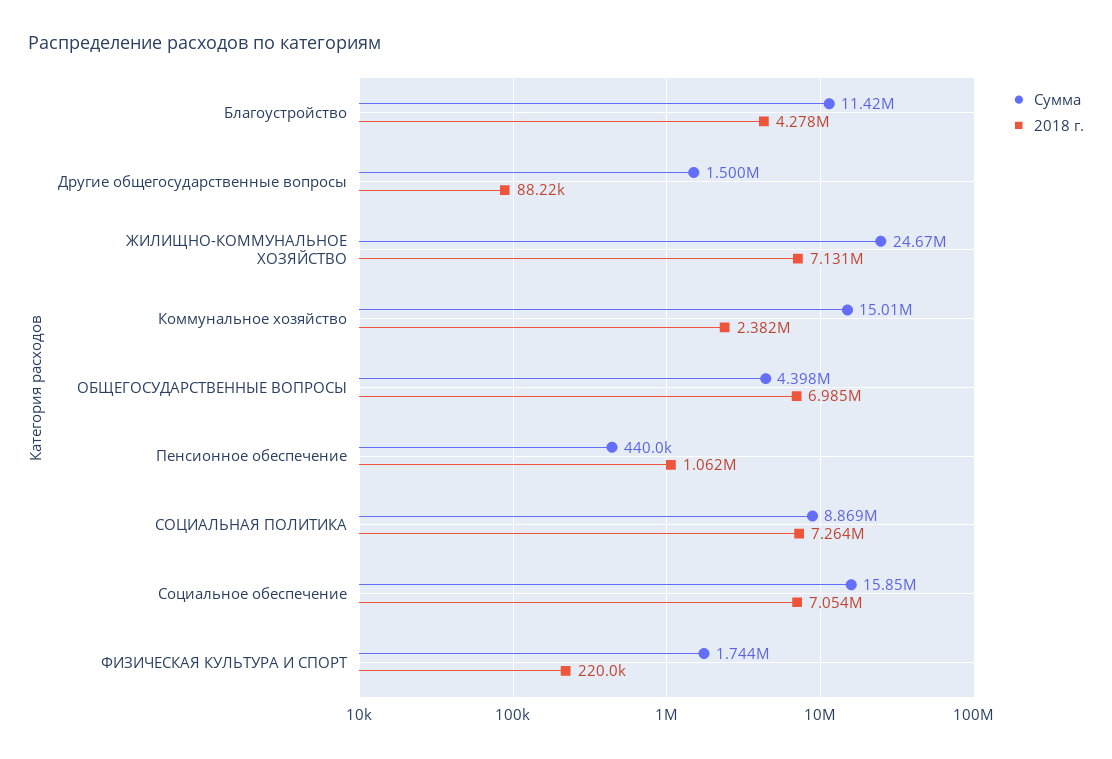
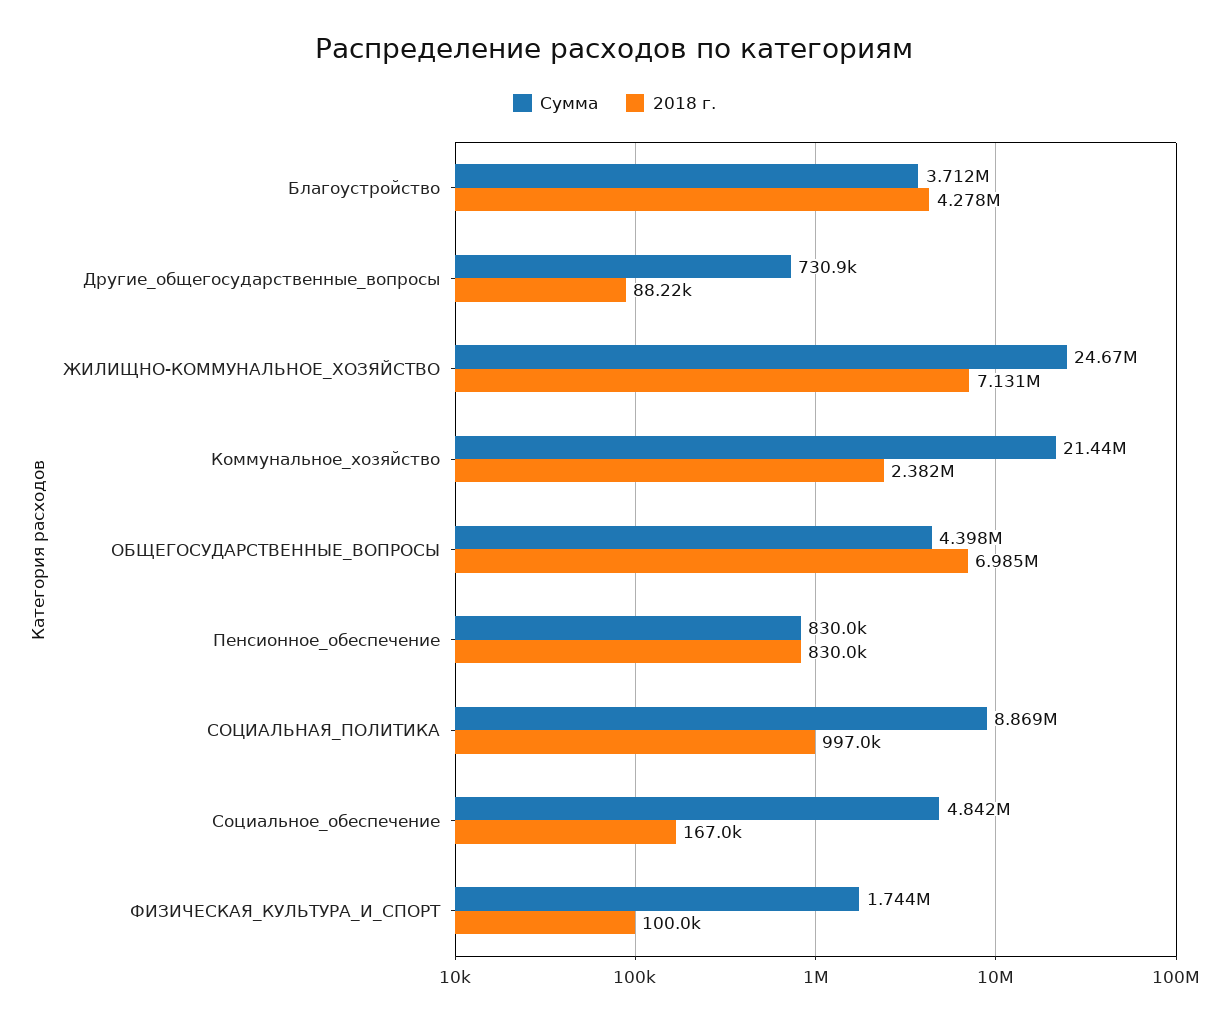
Сумма, Благоустройство: 11420000 -> 3712000
Сумма, Другие общегосударственные вопросы: 1500000 -> 730900
Сумма, Коммунальное хозяйство: 15010000 -> 21440000
Сумма, Пенсионное обеспечение: 440000 -> 830000
2018 г., Пенсионное обеспечение: 1062000 -> 830000
2018 г., СОЦИАЛЬНАЯ ПОЛИТИКА: 7264000 -> 997000
Сумма, Социальное обеспечение: 15850000 -> 4842000
2018 г., Социальное обеспечение: 7054000 -> 167000
2018 г., ФИЗИЧЕСКАЯ КУЛЬТУРА И СПОРТ: 220000 -> 100000

